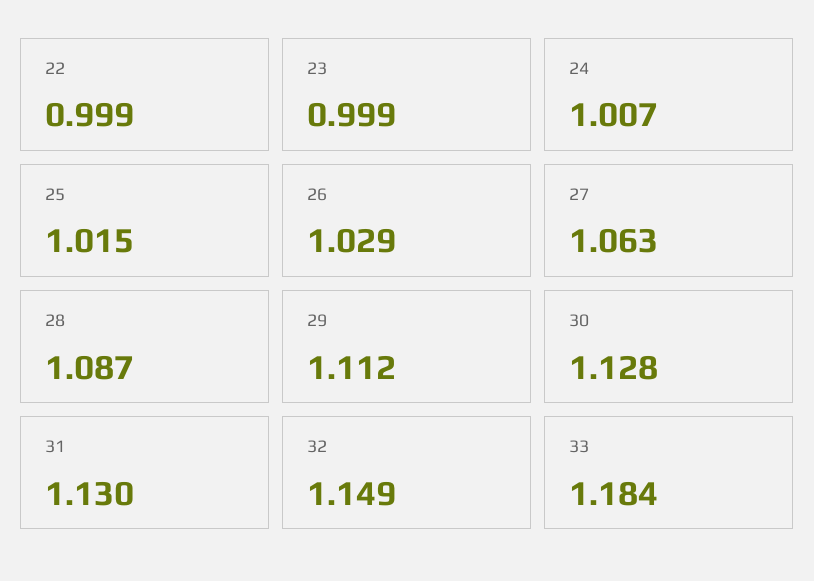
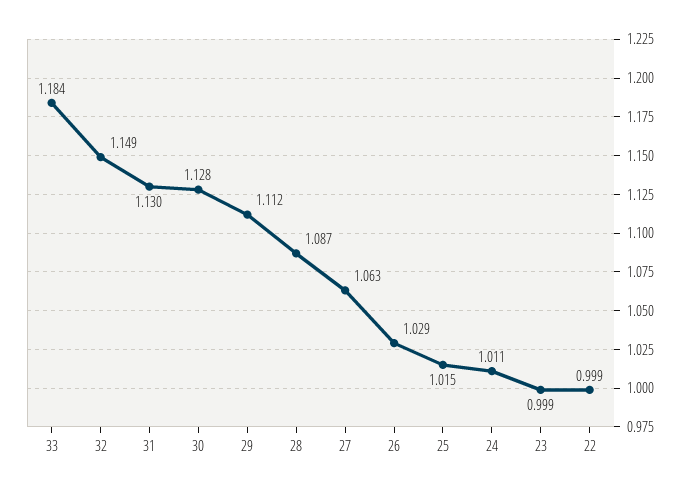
24: 1.007 -> 1.011

